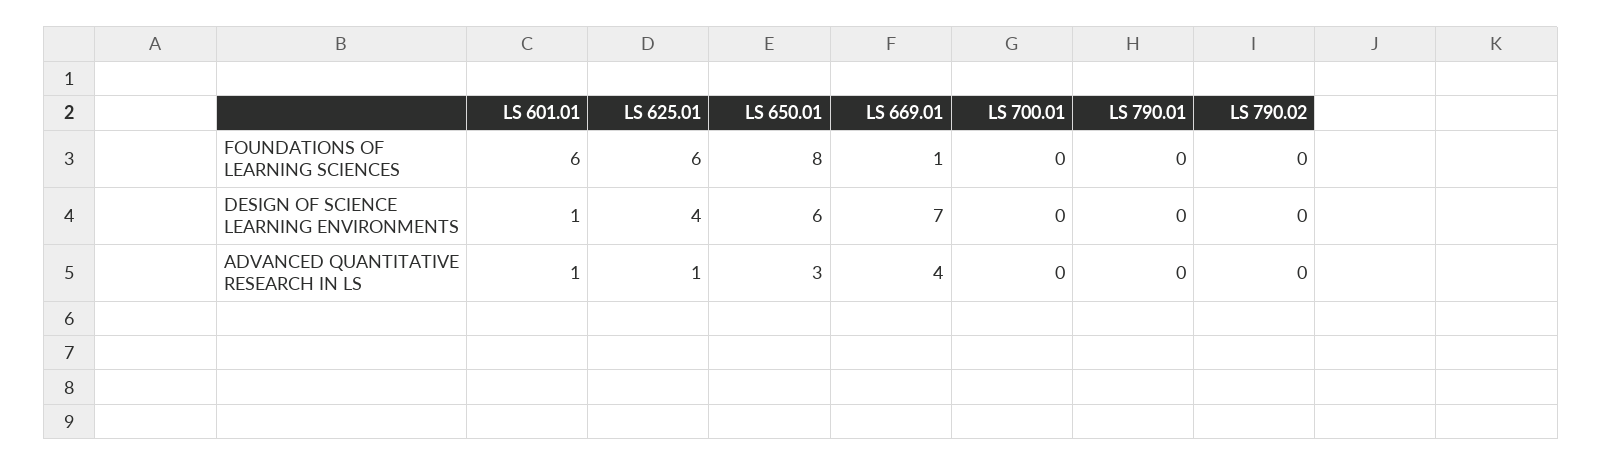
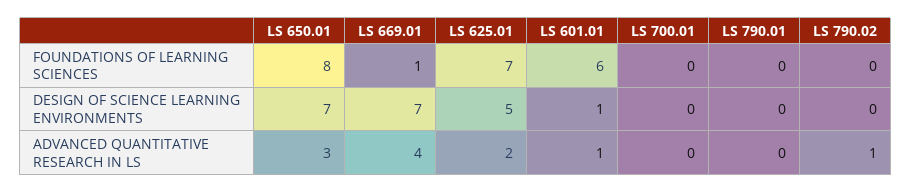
LS 625.01, FOUNDATIONS OF LEARNING SCIENCES: 6 -> 7
LS 625.01, DESIGN OF SCIENCE LEARNING ENVIRONMENTS: 4 -> 5
LS 650.01, DESIGN OF SCIENCE LEARNING ENVIRONMENTS: 6 -> 7
LS 625.01, ADVANCED QUANTITATIVE RESEARCH IN LS: 1 -> 2
LS 790.02, ADVANCED QUANTITATIVE RESEARCH IN LS: 0 -> 1

